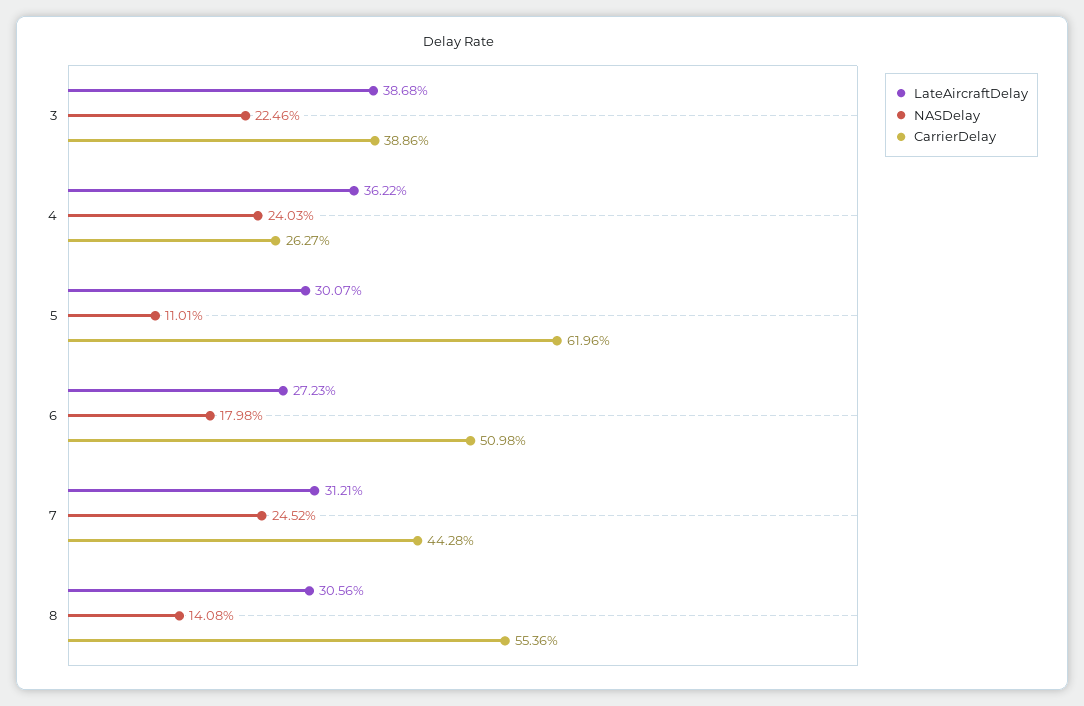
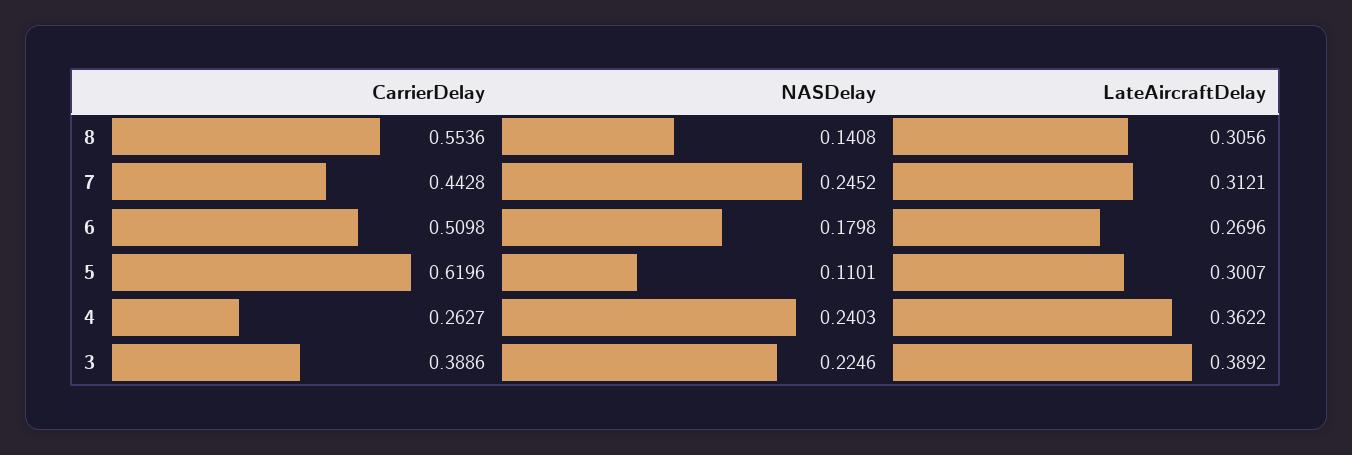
LateAircraftDelay, 3: 0.3868 -> 0.3892
LateAircraftDelay, 6: 0.2723 -> 0.2696

